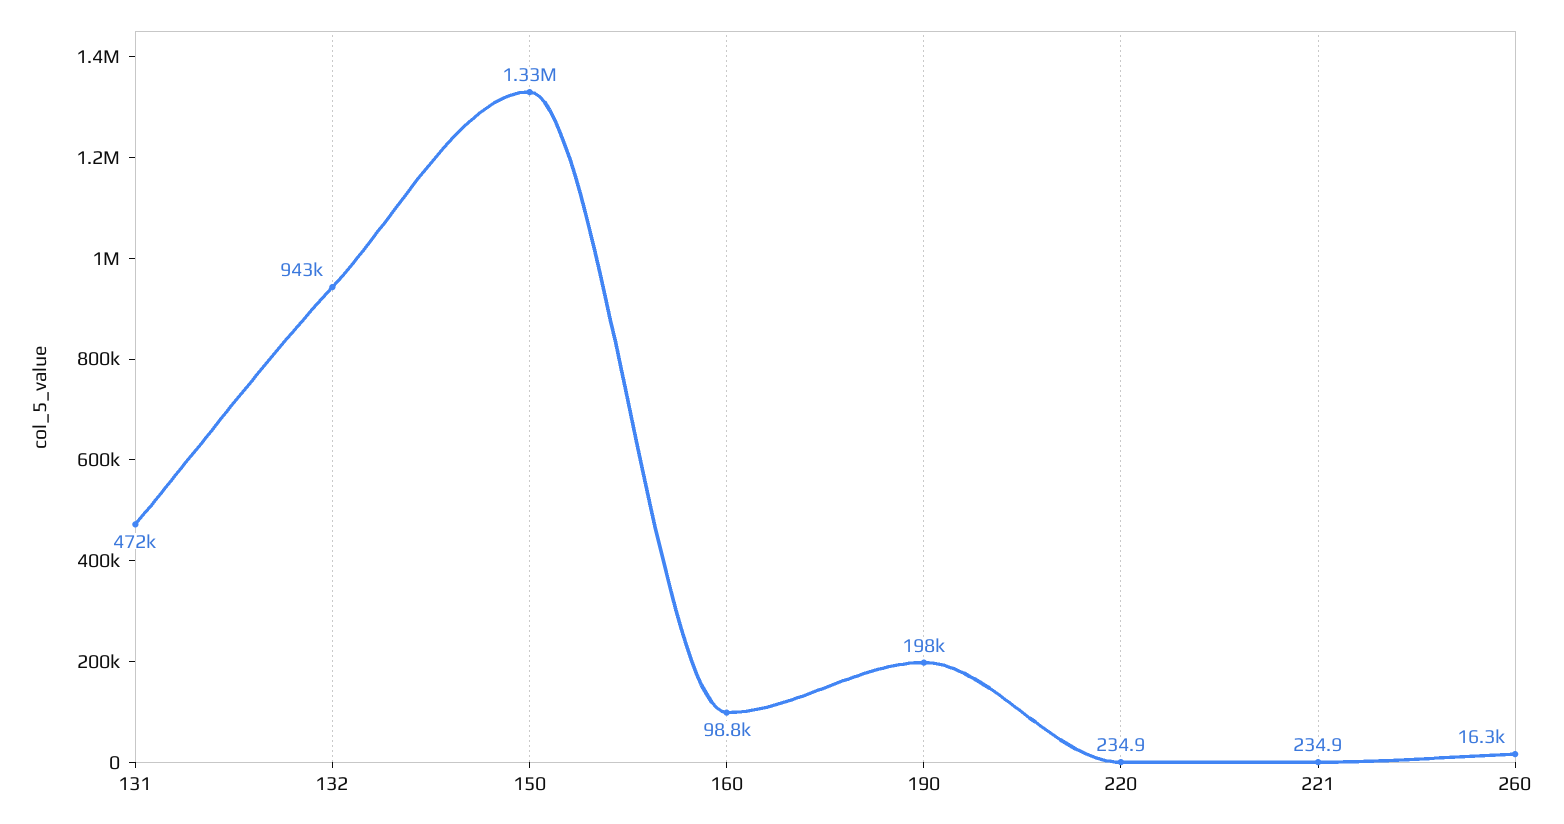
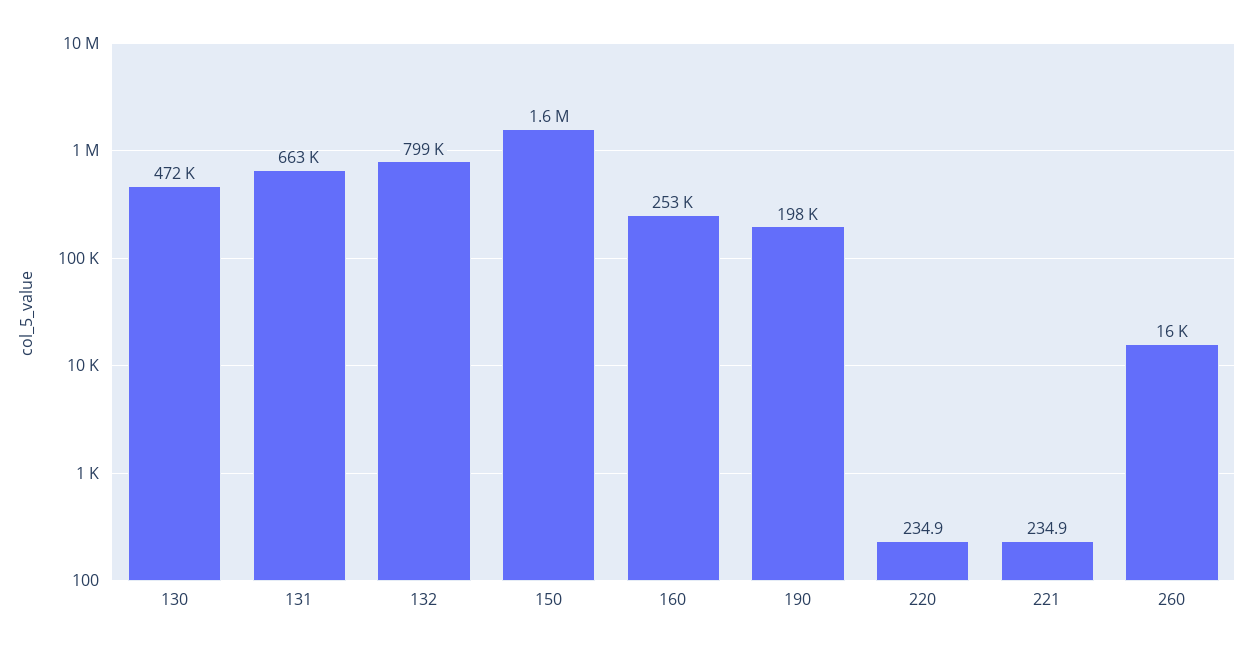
131: 472000 -> 663000
132: 943000 -> 799000
150: 1330000 -> 1600000
160: 98800 -> 253000
130: none -> 472000

